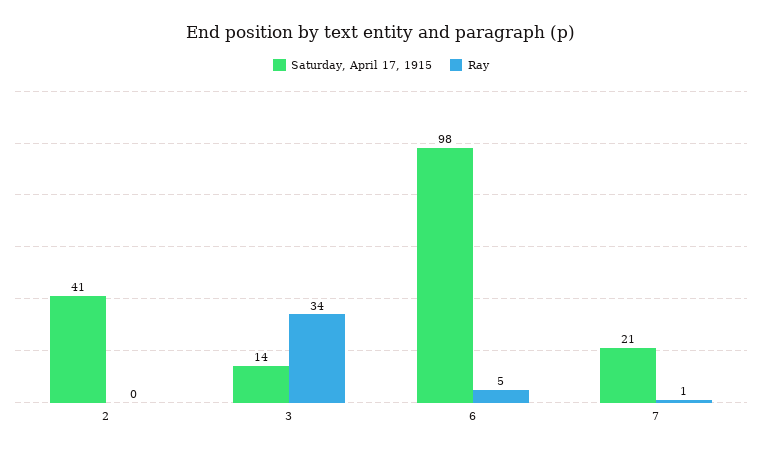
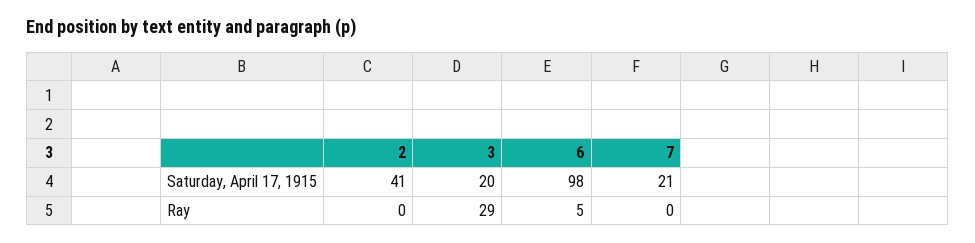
Saturday, April 17, 1915, 3: 14 -> 20
Ray, 3: 34 -> 29
Ray, 7: 1 -> 0

